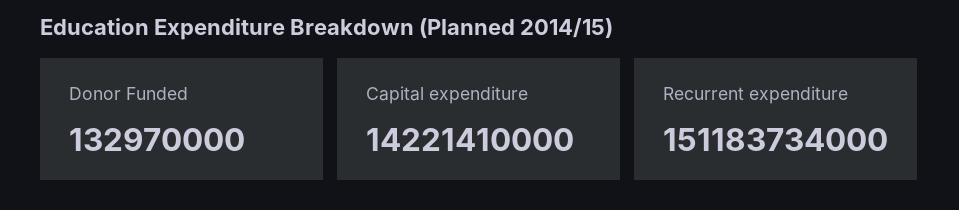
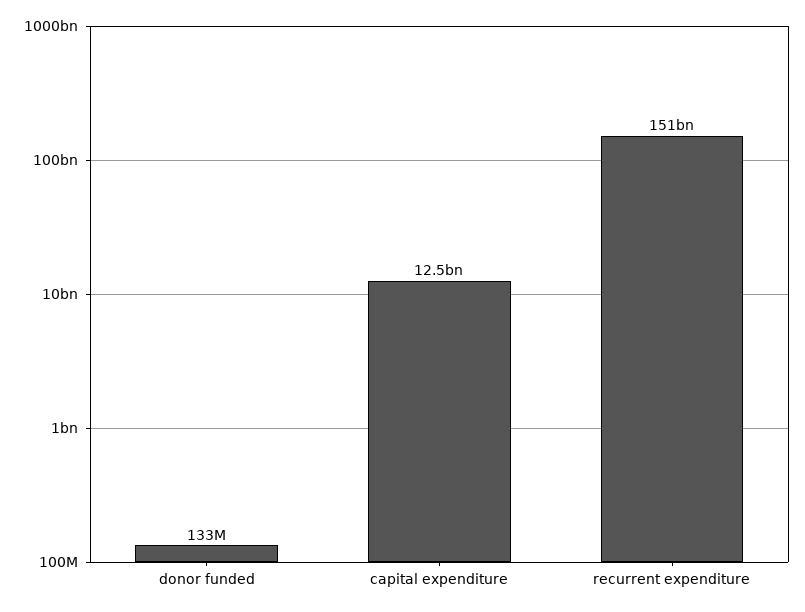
Capital expenditure: 14221410000 -> 12500000000

